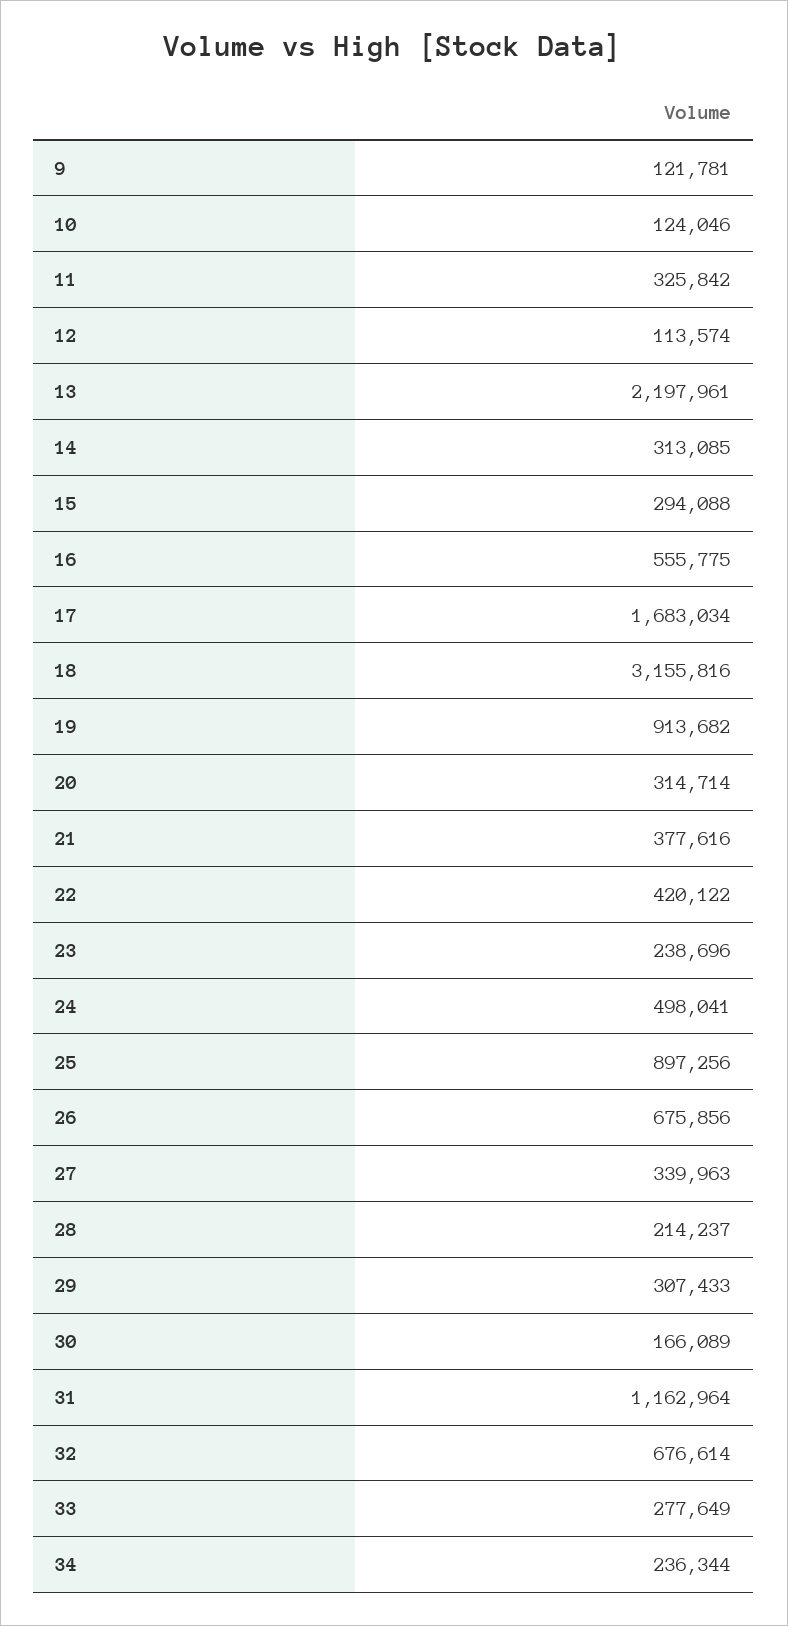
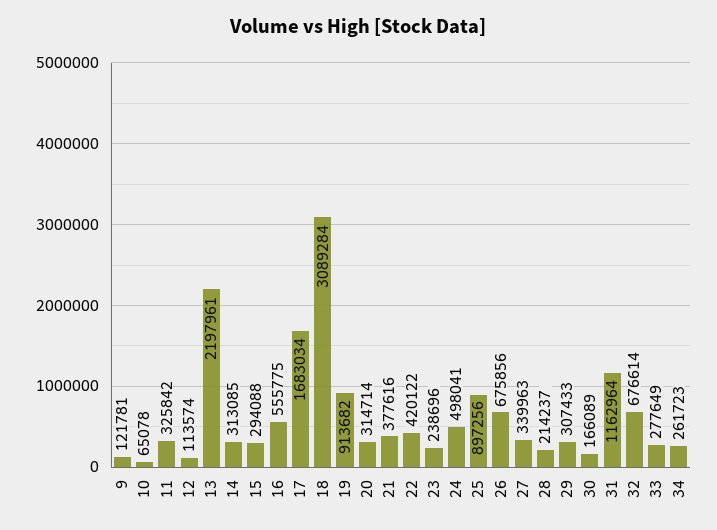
10: 124046 -> 65078
18: 3155816 -> 3089284
34: 236344 -> 261723

